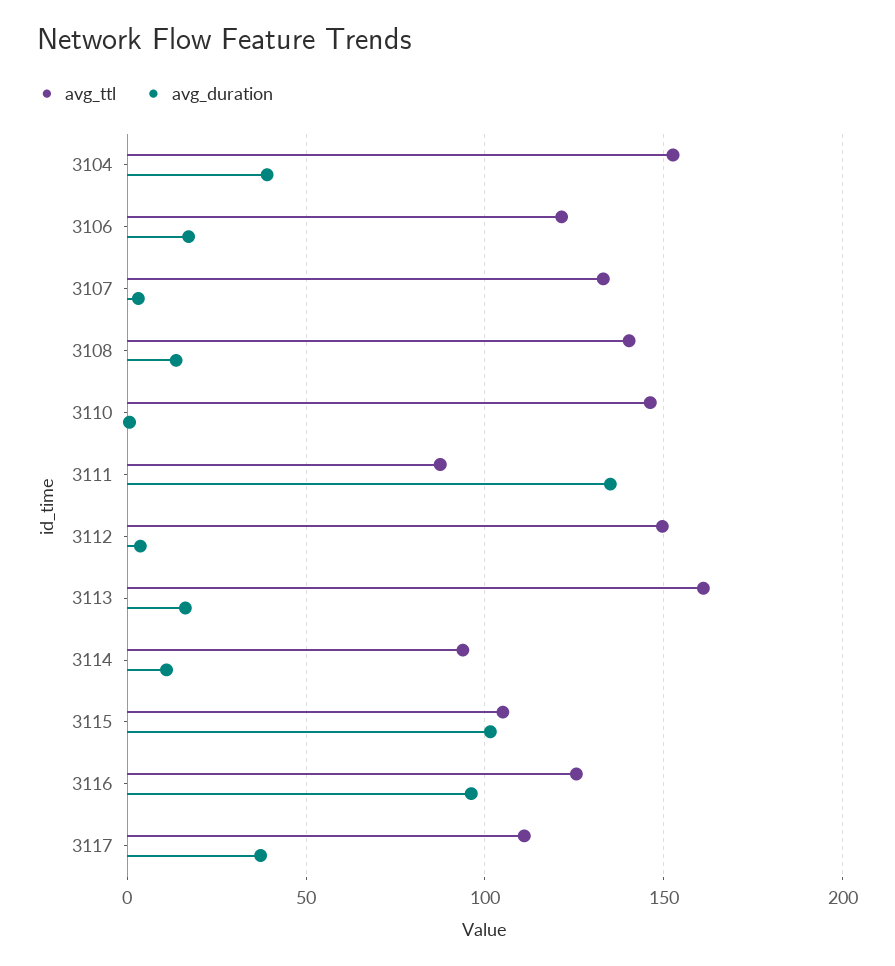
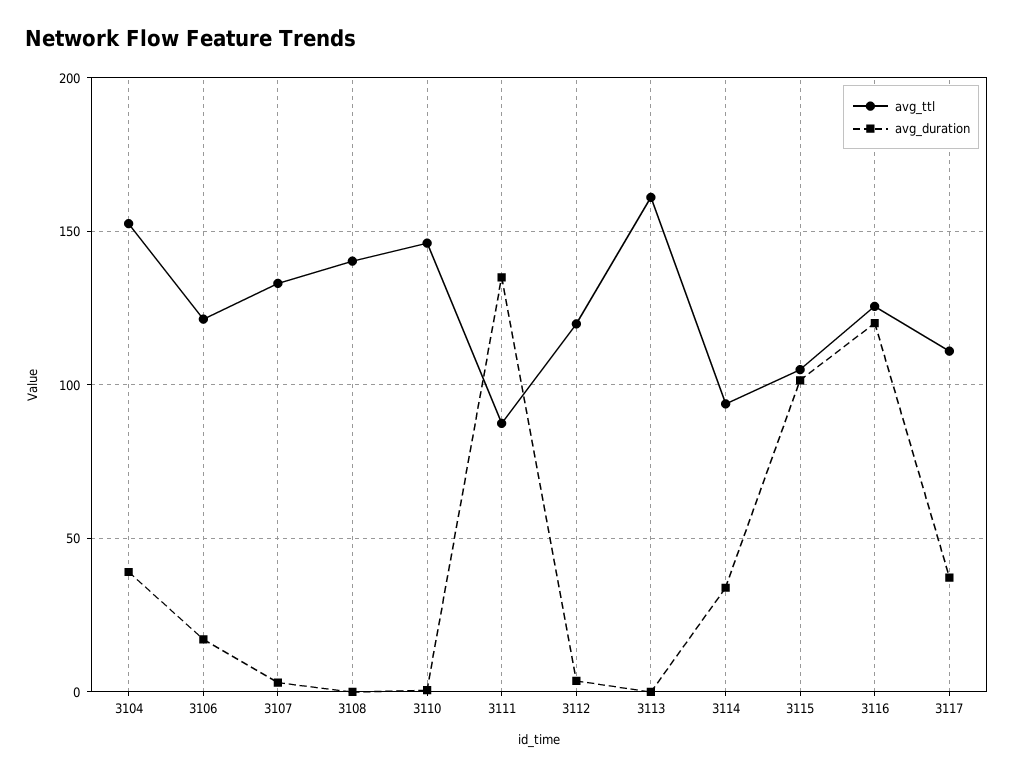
avg_duration, 3108: 15 -> 0
avg_ttl, 3112: 150 -> 120
avg_duration, 3113: 15 -> 0
avg_duration, 3114: 10 -> 35
avg_duration, 3116: 95 -> 120

